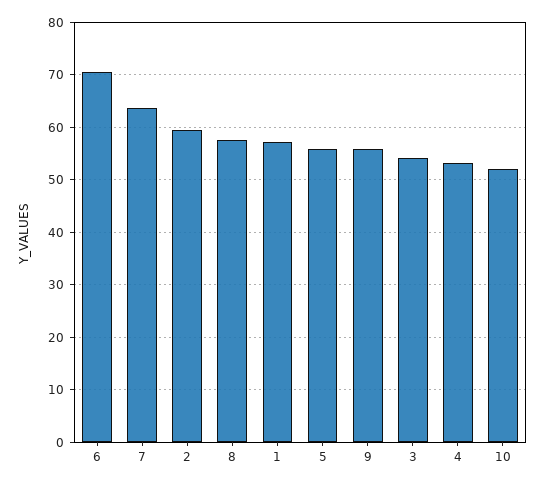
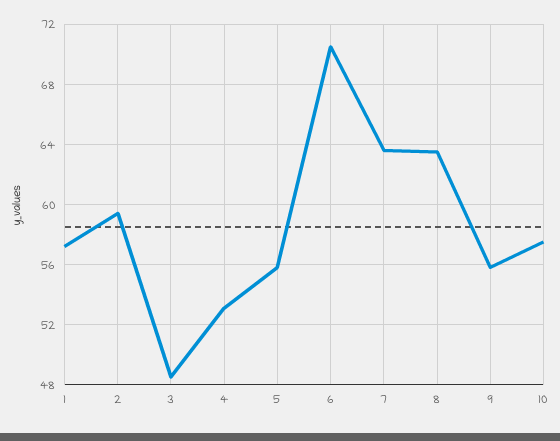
8: 58 -> 63.5
3: 54 -> 48.5
10: 52 -> 57.5

